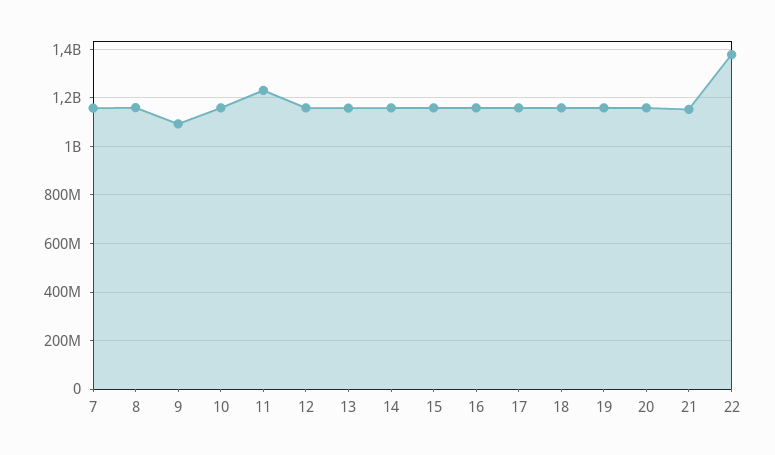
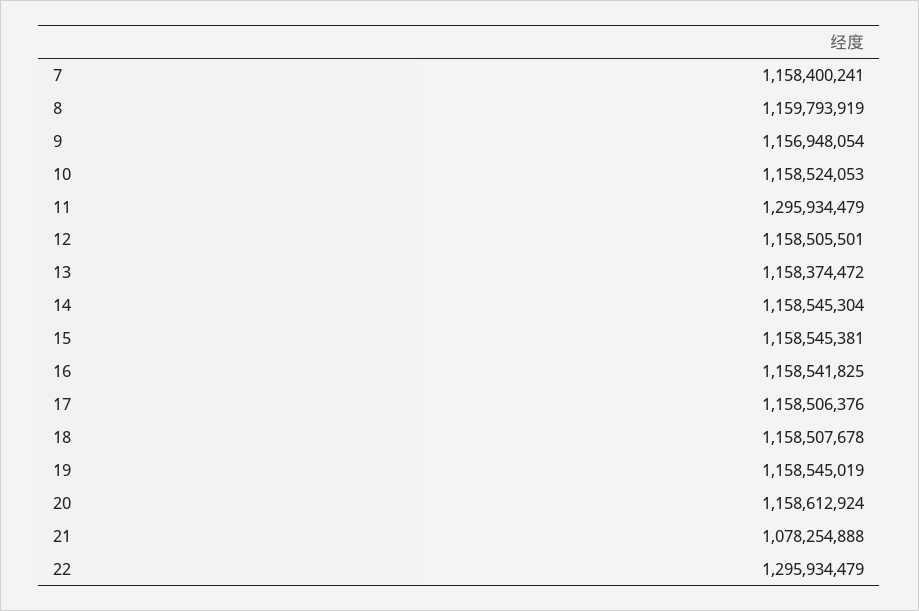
9: 1100000000 -> 1156948054
11: 1225000000 -> 1295934479
21: 1150000000 -> 1078254888
22: 1375000000 -> 1295934479

